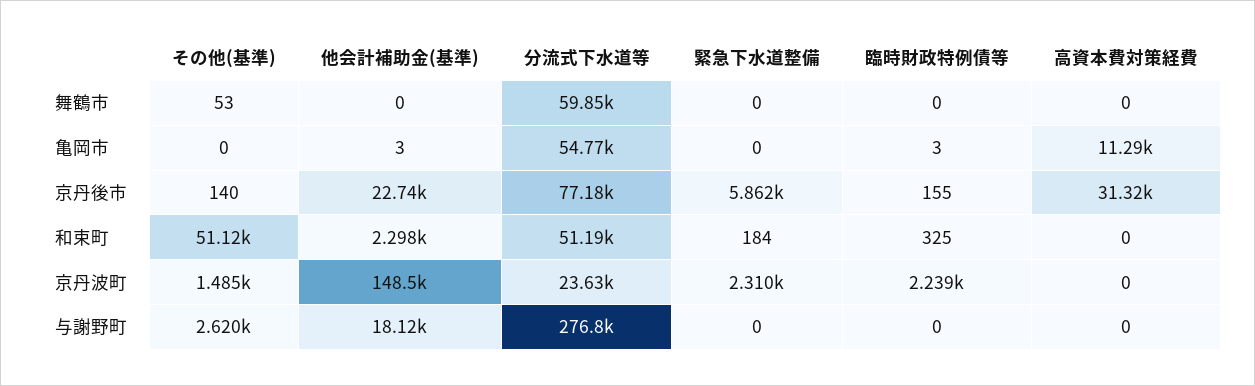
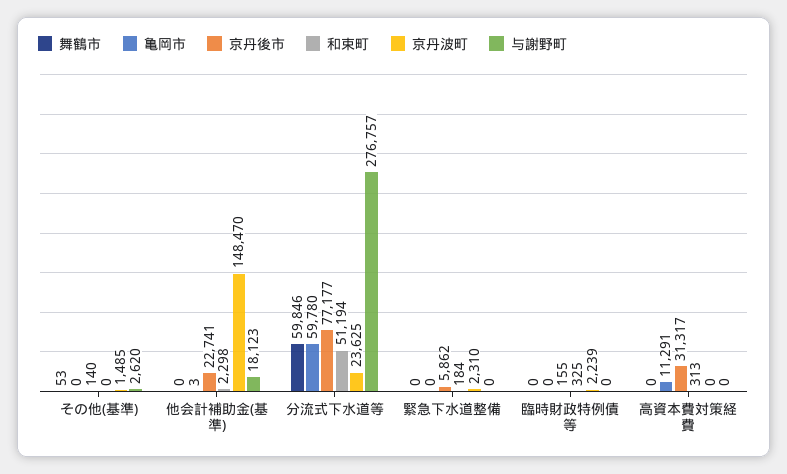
亀岡市, 分流式下水道等: 54770 -> 59780
亀岡市, 臨時財政特例債等: 3 -> 0
和束町, その他(基準): 51120 -> 0
和束町, 高資本費対策経費: 0 -> 313

